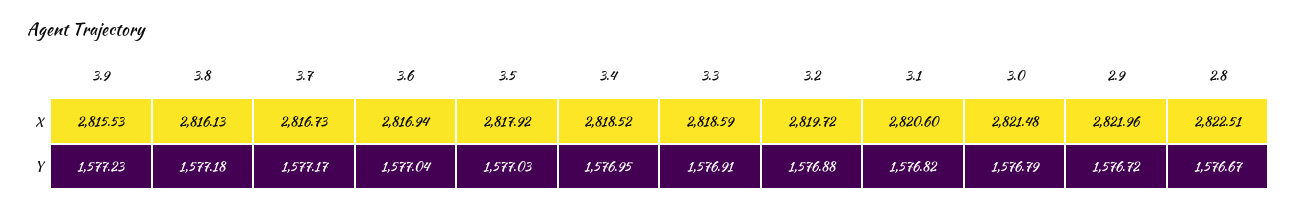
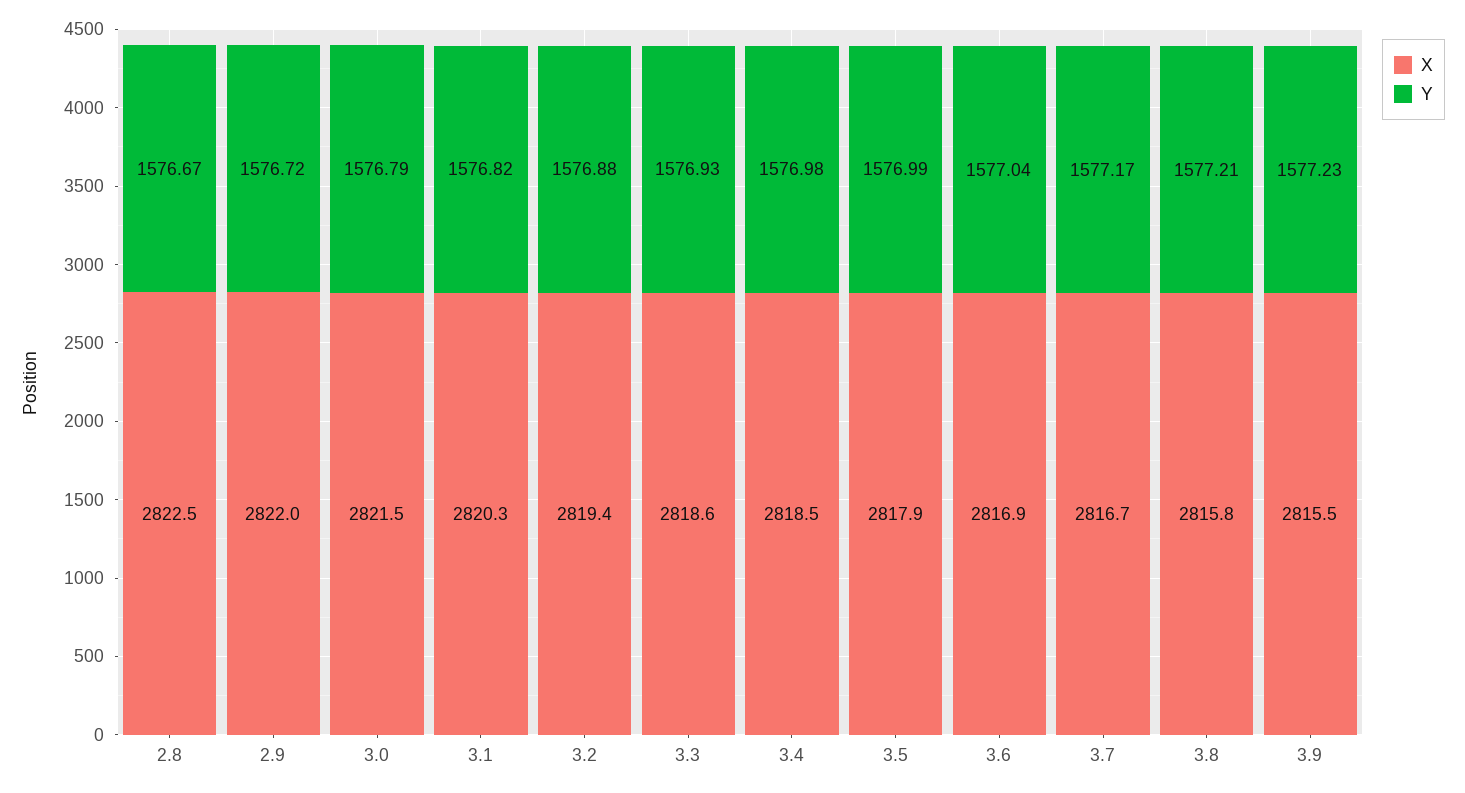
X, 3.8: 2816.13 -> 2815.8
X, 3.2: 2819.72 -> 2819.4
X, 3.1: 2820.6 -> 2820.3
Y, 3.8: 1577.18 -> 1577.21
Y, 3.5: 1577.03 -> 1576.99
Y, 3.4: 1576.95 -> 1576.98
Y, 3.3: 1576.91 -> 1576.93

